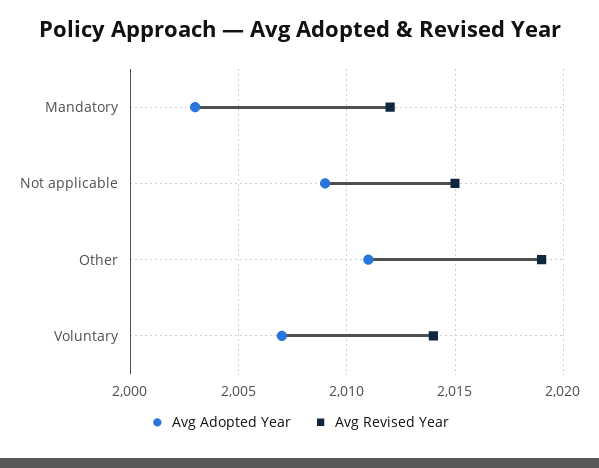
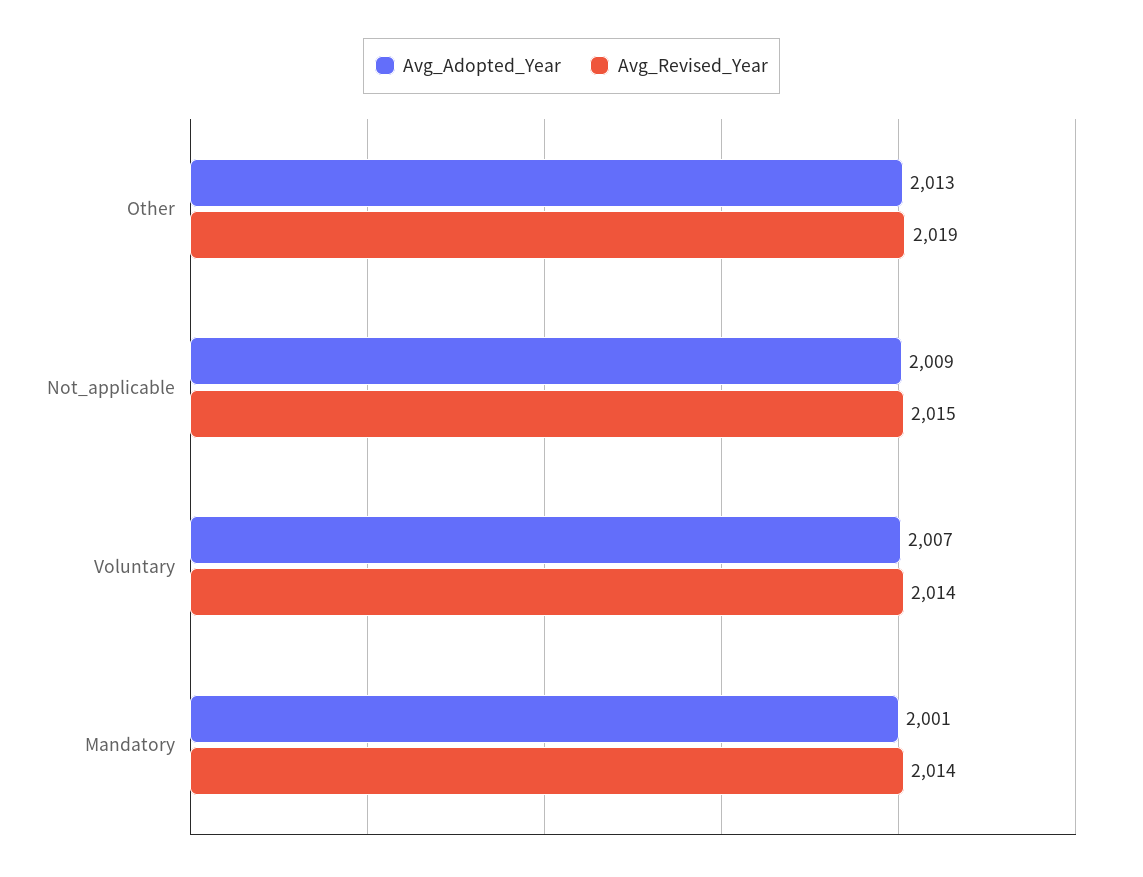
Avg Adopted Year, Mandatory: 2003 -> 2001
Avg Revised Year, Mandatory: 2012 -> 2014
Avg Adopted Year, Other: 2011 -> 2013

